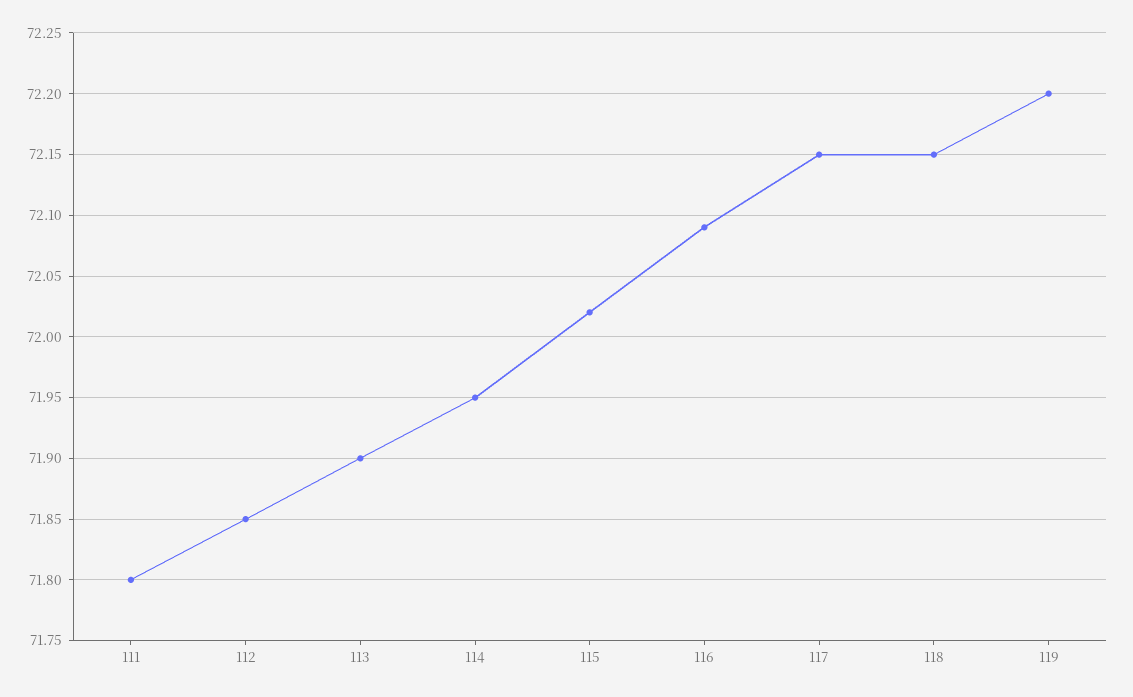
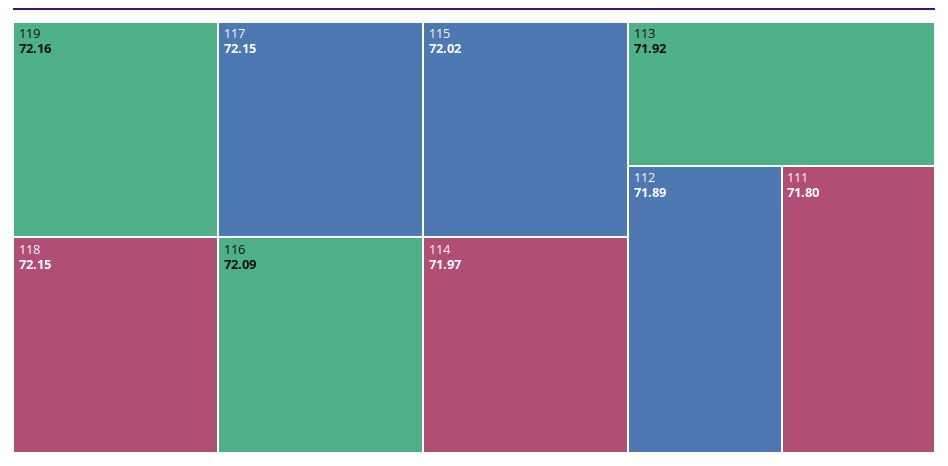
112: 71.85 -> 71.89
113: 71.9 -> 71.92
114: 71.95 -> 71.97
119: 72.2 -> 72.16

